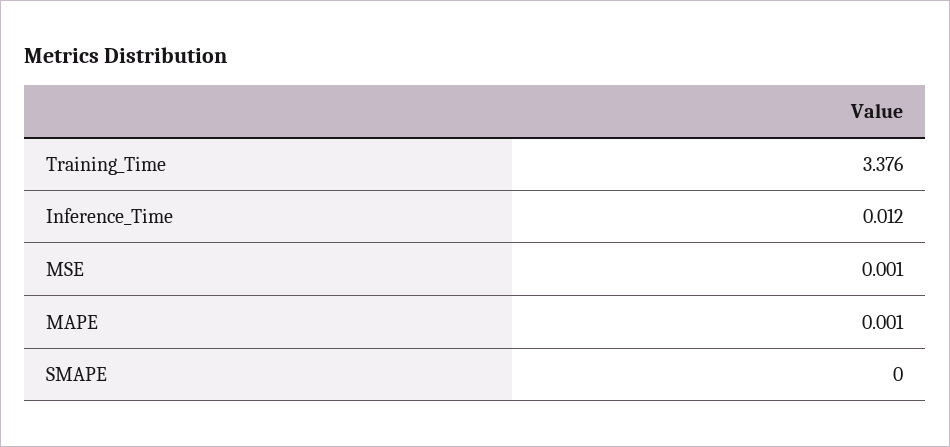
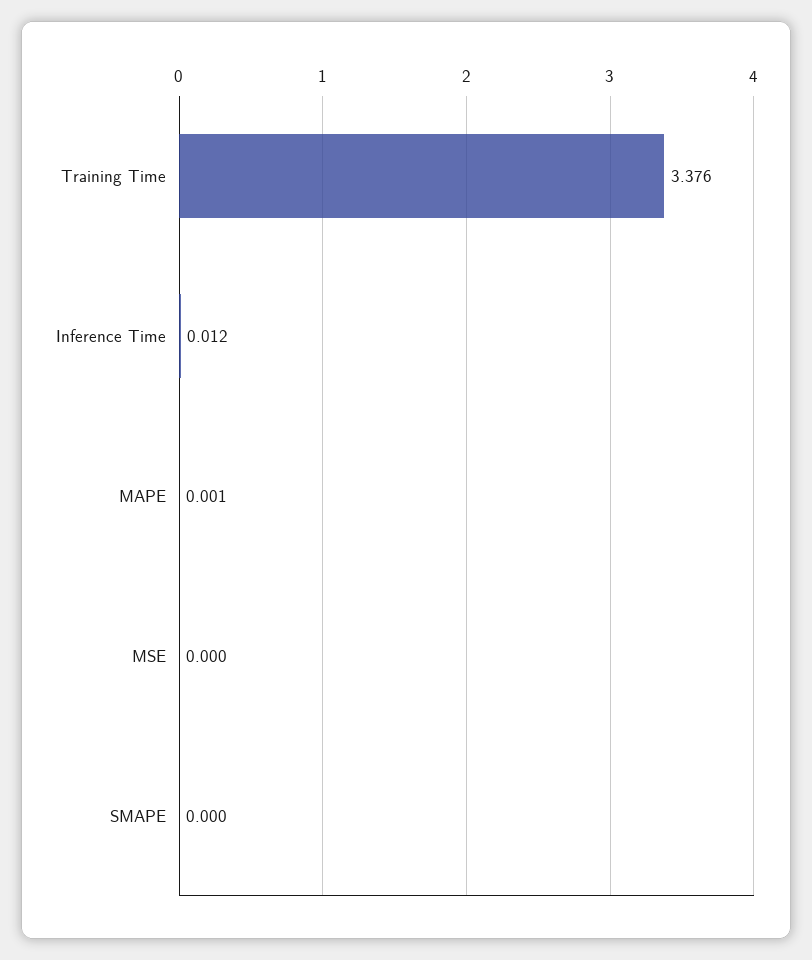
MSE: 0.001 -> 0

